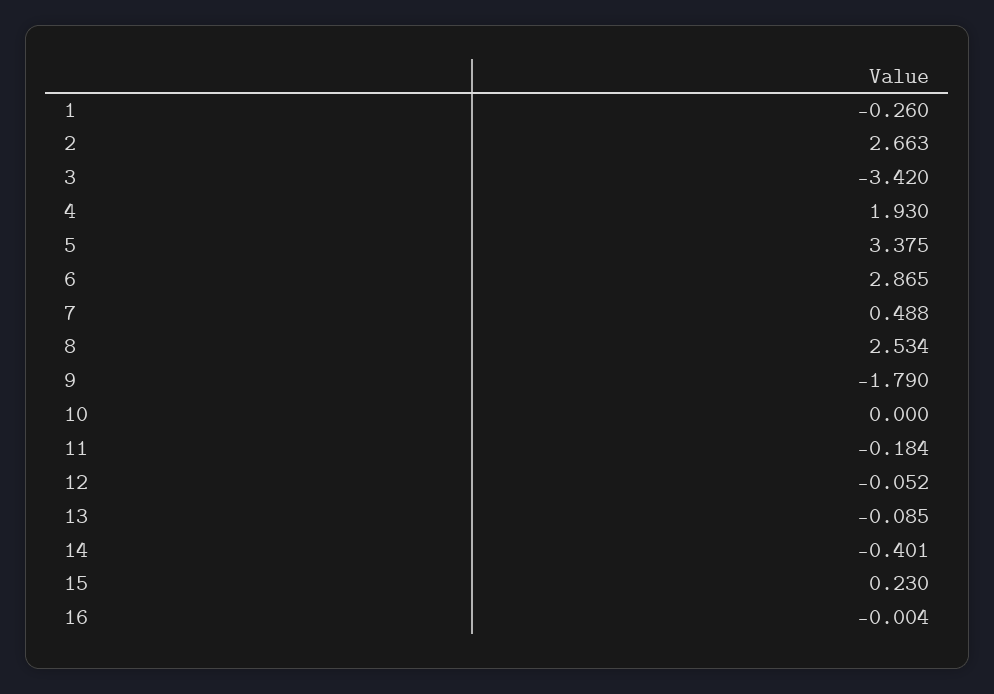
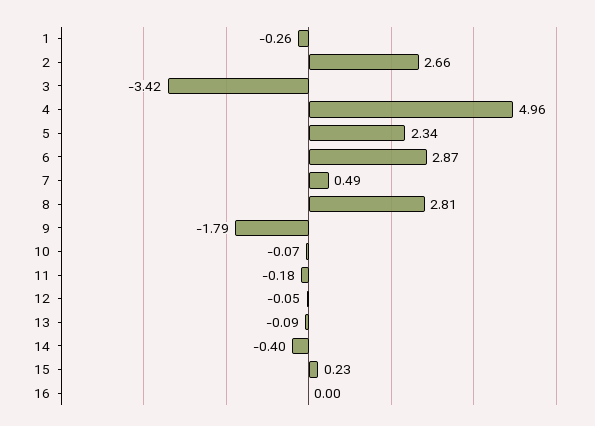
4: 1.93 -> 4.96
5: 3.375 -> 2.34
8: 2.534 -> 2.81
10: 0 -> -0.07

